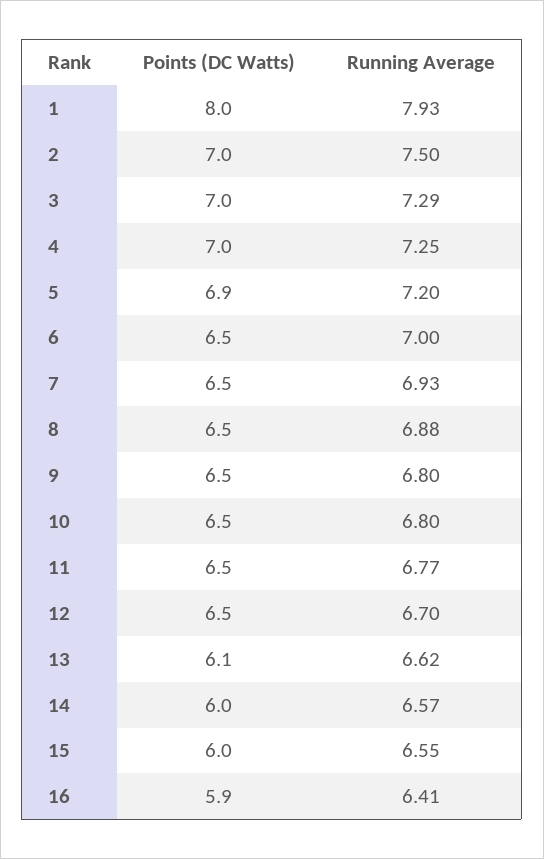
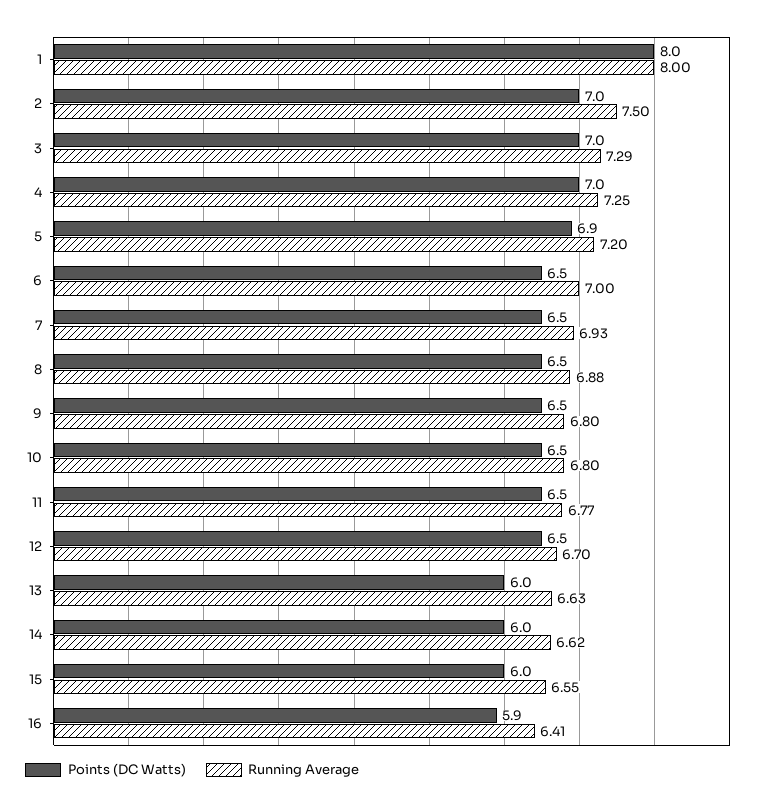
Running Average, 1: 7.93 -> 8
Points (DC Watts), 13: 6.1 -> 6
Running Average, 13: 6.62 -> 6.63
Running Average, 14: 6.57 -> 6.62

